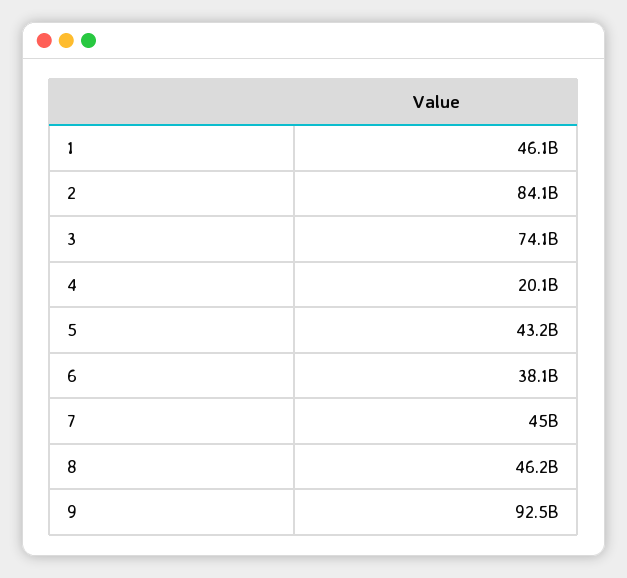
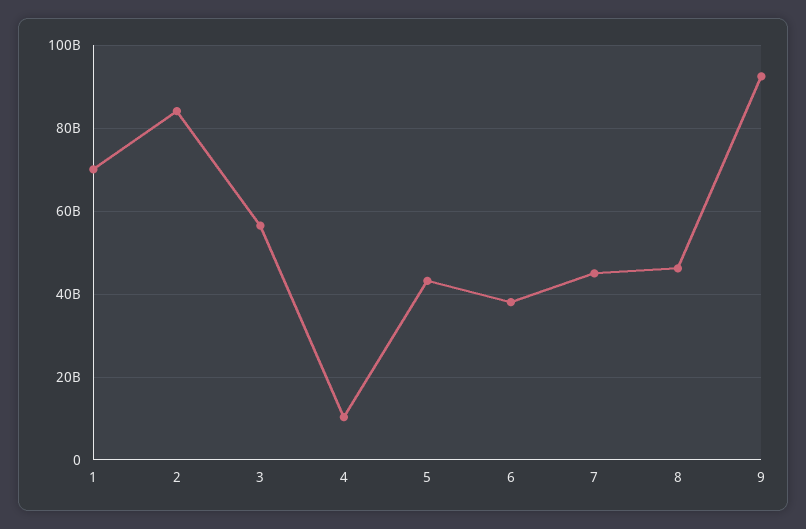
1: 46100000000 -> 70000000000
3: 74100000000 -> 56000000000
4: 20100000000 -> 10000000000

